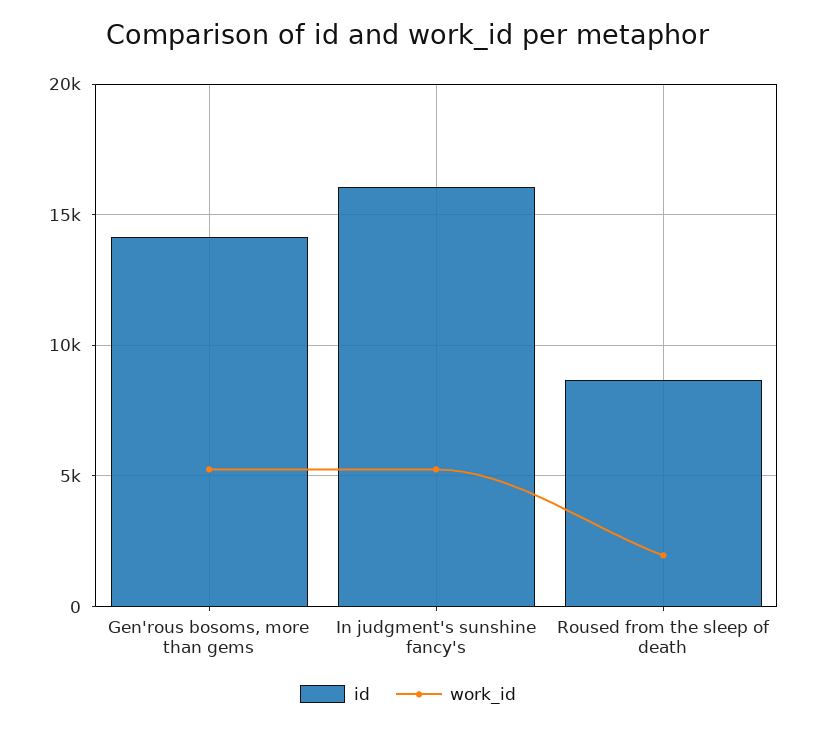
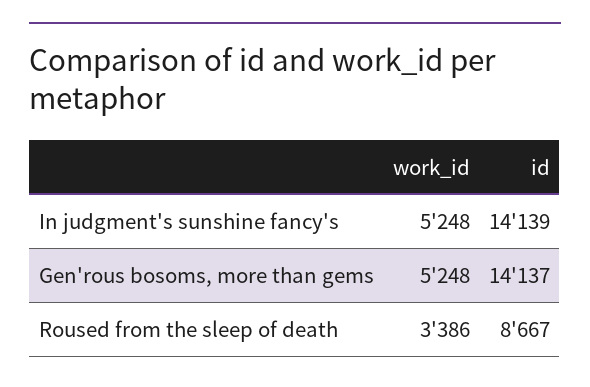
id, In judgment's sunshine fancy's: 16000 -> 14139
work_id, Roused from the sleep of death: 2000 -> 3386

